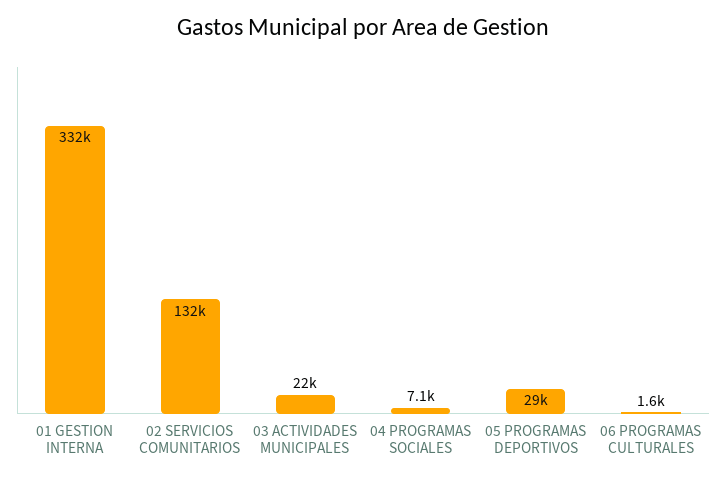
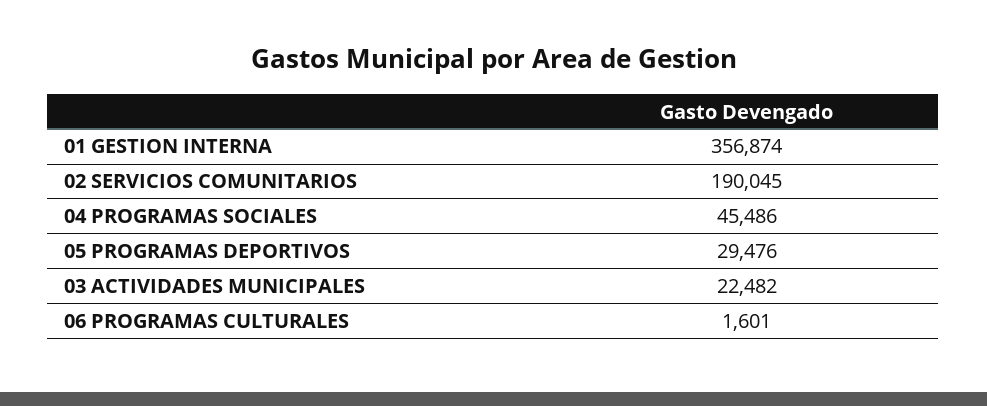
01 GESTION INTERNA: 332000 -> 356874
02 SERVICIOS COMUNITARIOS: 132000 -> 190045
04 PROGRAMAS SOCIALES: 7100 -> 45486

